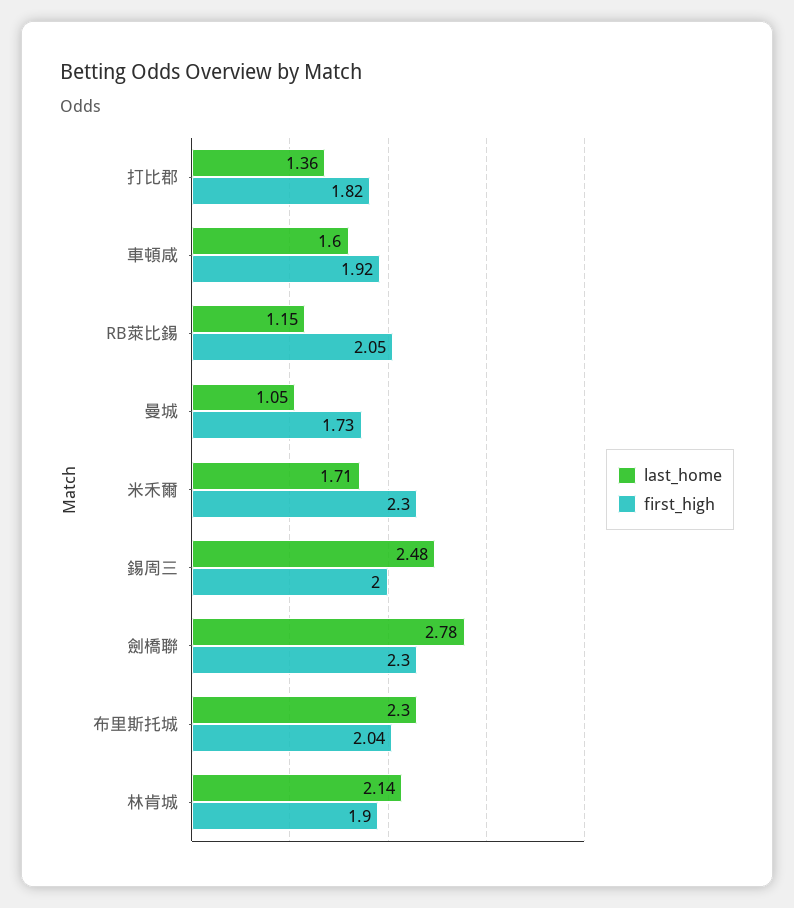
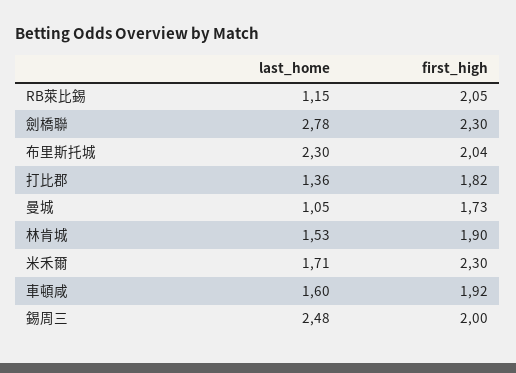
last_home, 林肯城: 2.14 -> 1.53

